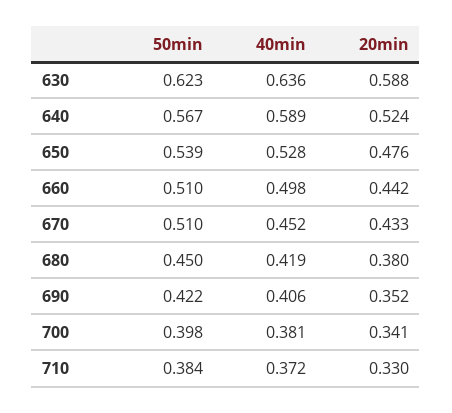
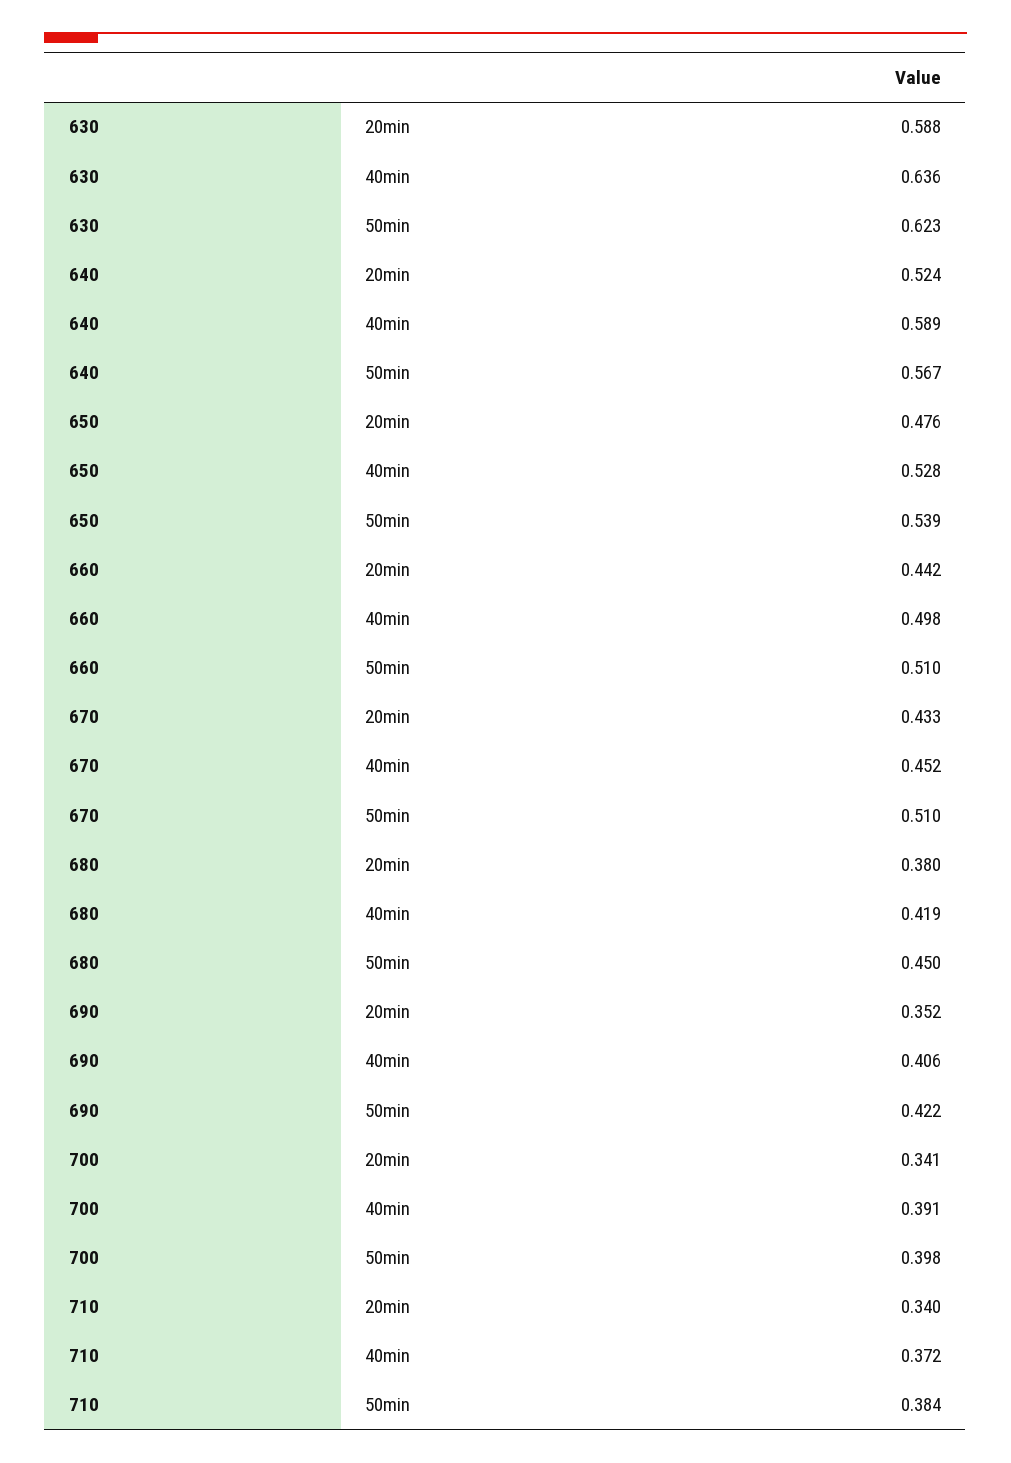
40min, 700: 0.381 -> 0.391
20min, 710: 0.33 -> 0.34

